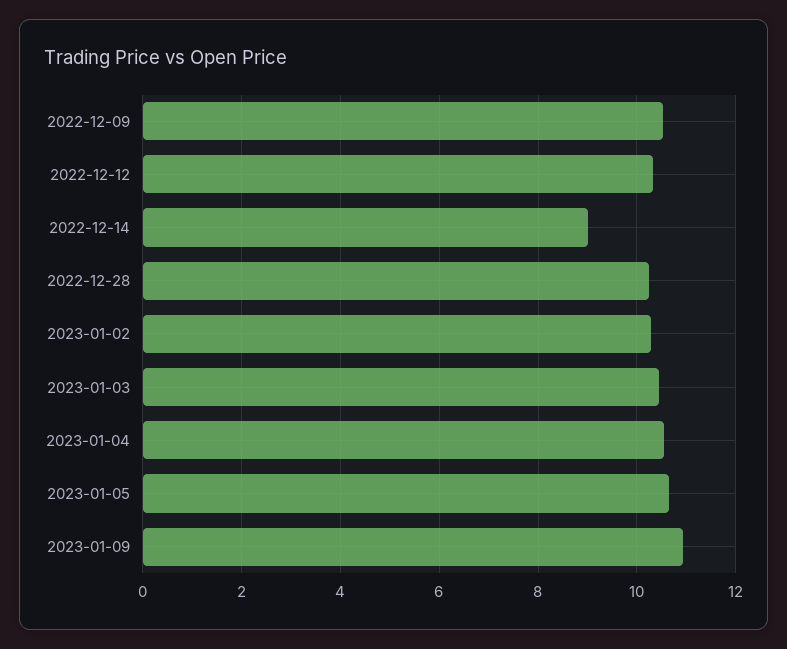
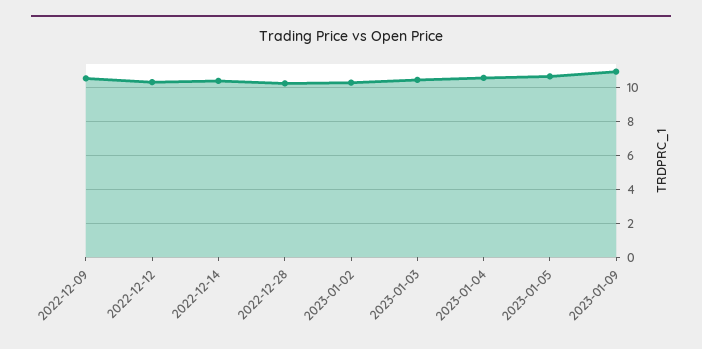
2022-12-14: 9 -> 10.5

